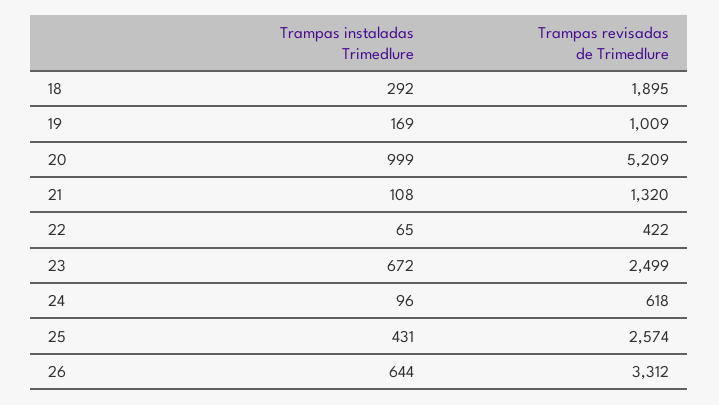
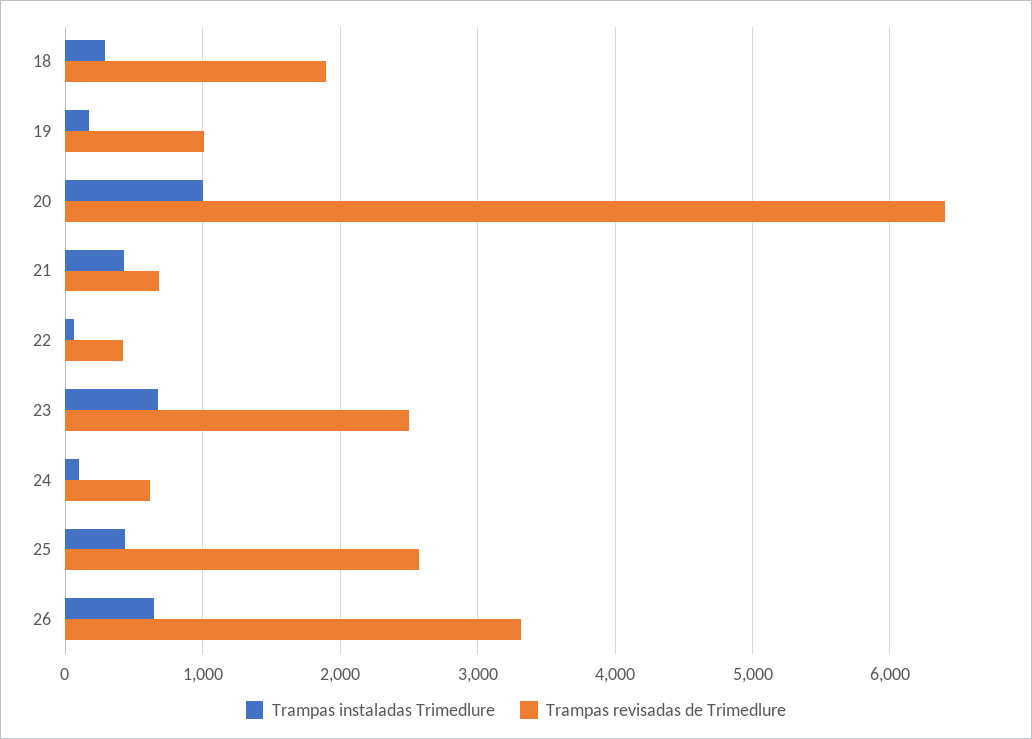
Trampas revisadas de Trimedlure, 20: 5209 -> 6400
Trampas instaladas Trimedlure, 21: 108 -> 400
Trampas revisadas de Trimedlure, 21: 1320 -> 700

